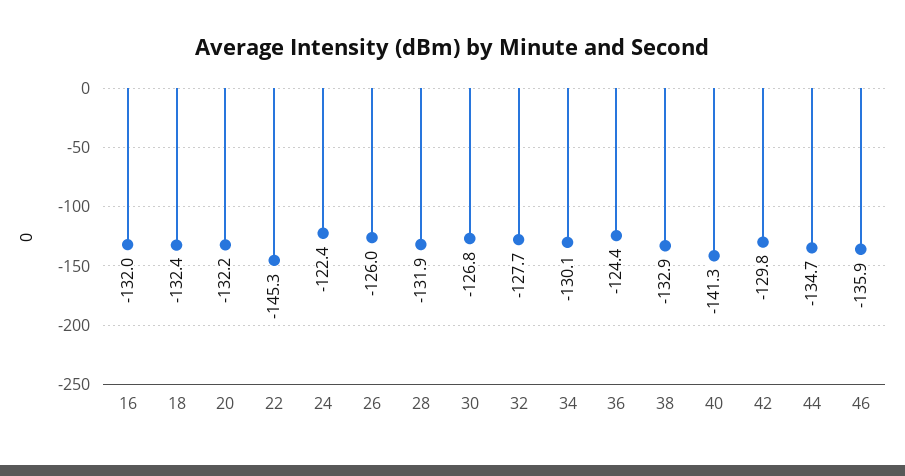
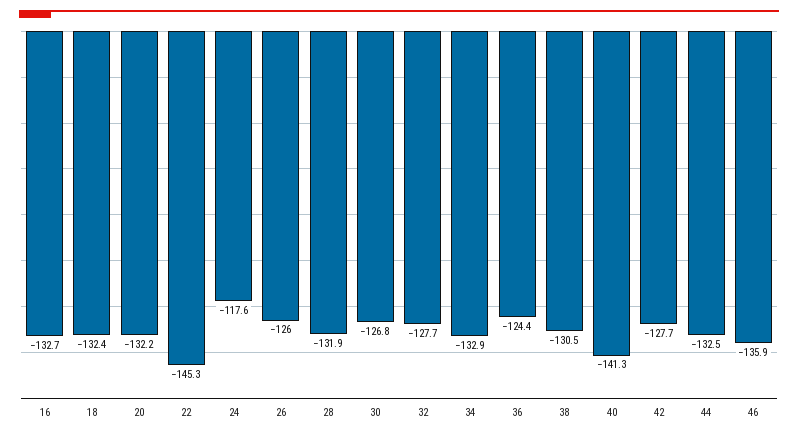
16: -132 -> -132.7
24: -122.4 -> -117.6
34: -130.1 -> -132.9
38: -132.9 -> -130.5
42: -129.8 -> -127.7
44: -134.7 -> -132.5

